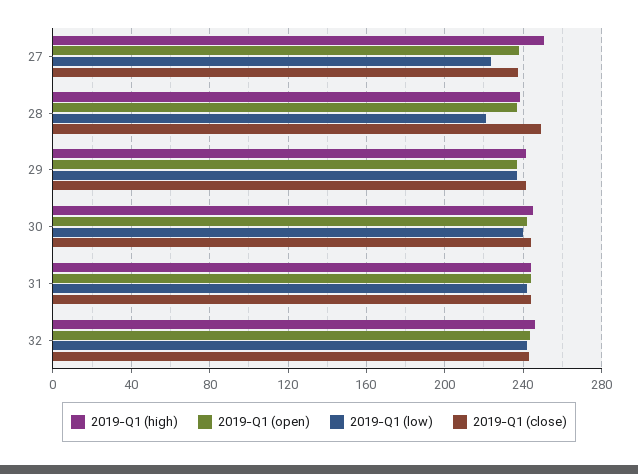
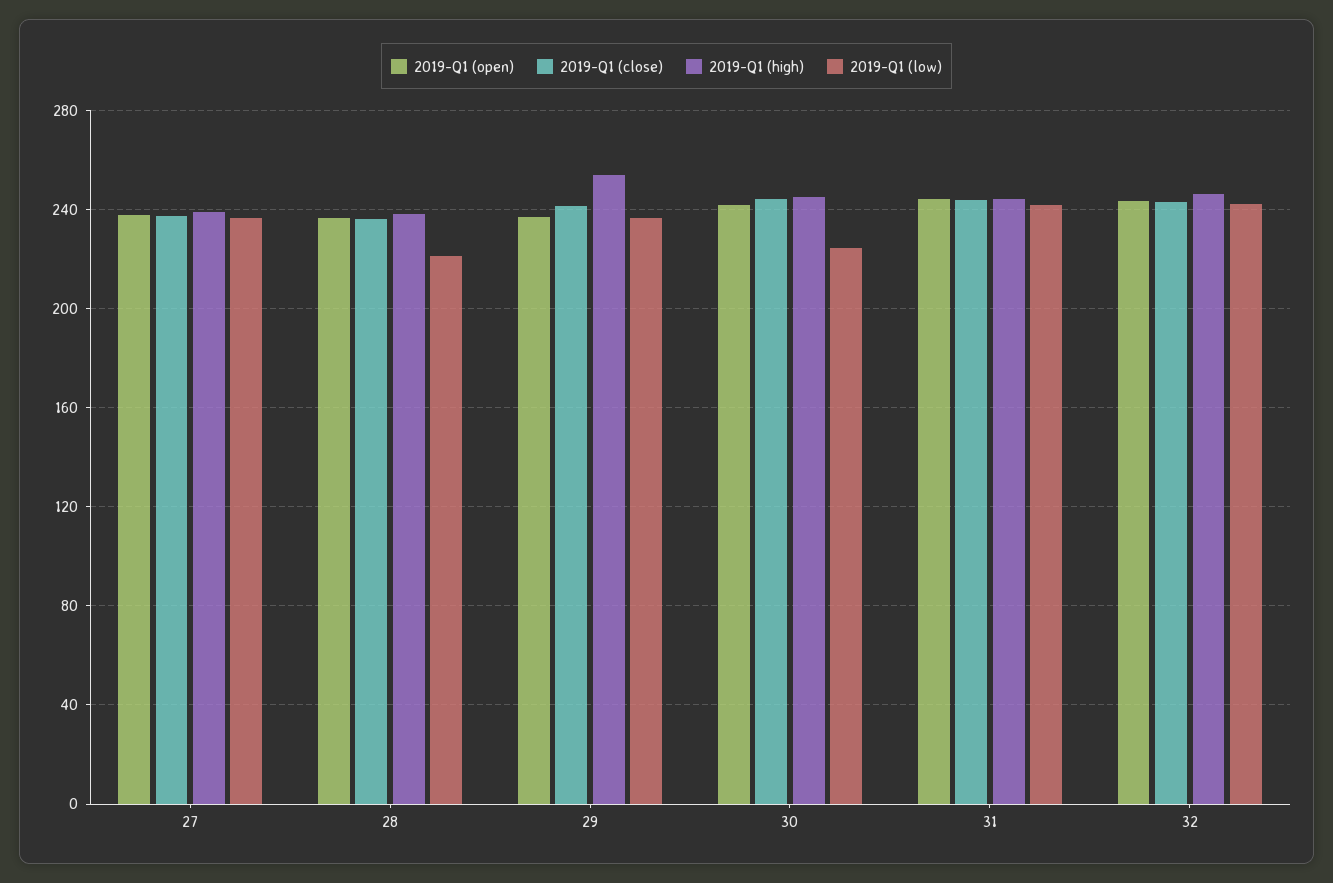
2019-Q1 (high), 27: 250 -> 240
2019-Q1 (low), 27: 225 -> 235
2019-Q1 (close), 28: 250 -> 235
2019-Q1 (high), 29: 240 -> 255
2019-Q1 (low), 30: 240 -> 225

